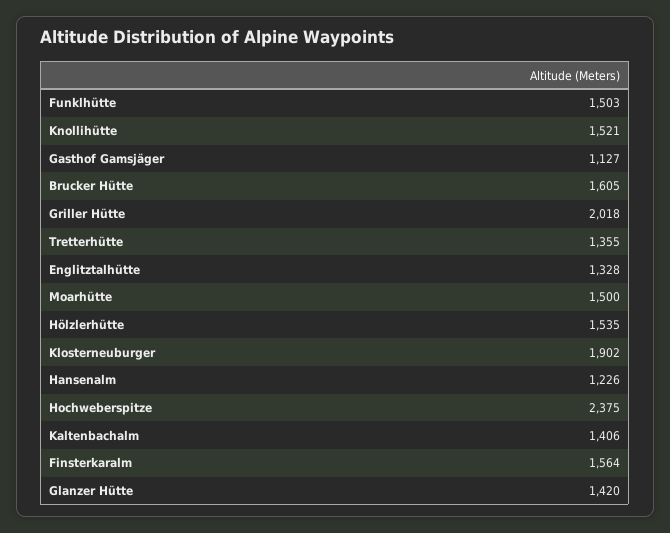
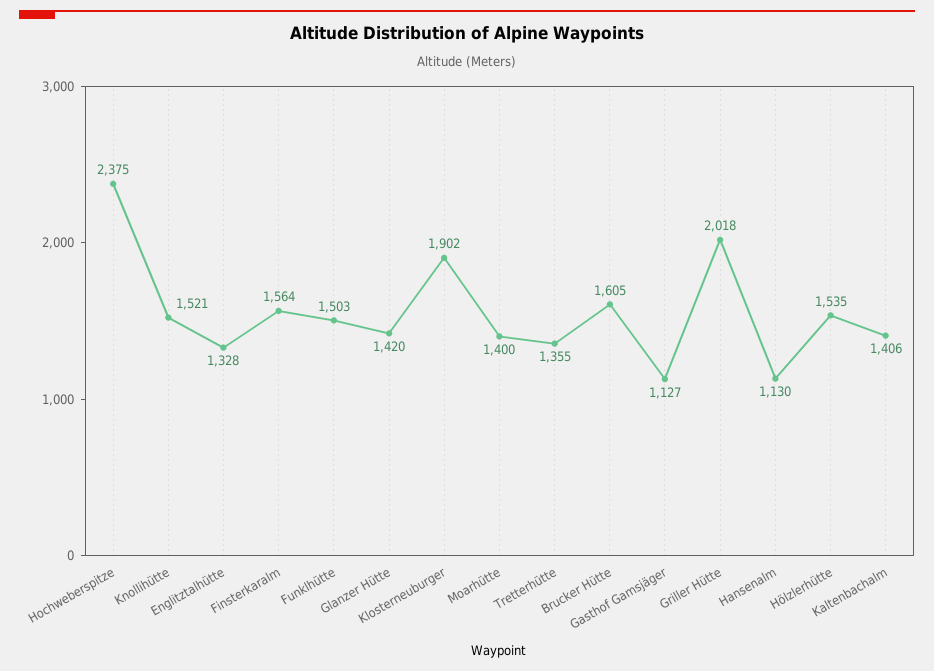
Moarhütte: 1500 -> 1400
Hansenalm: 1226 -> 1130

